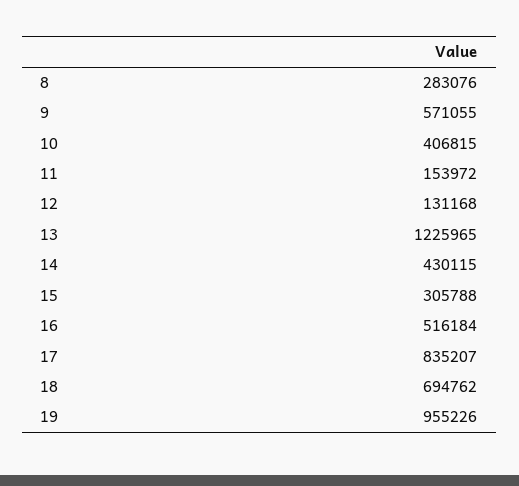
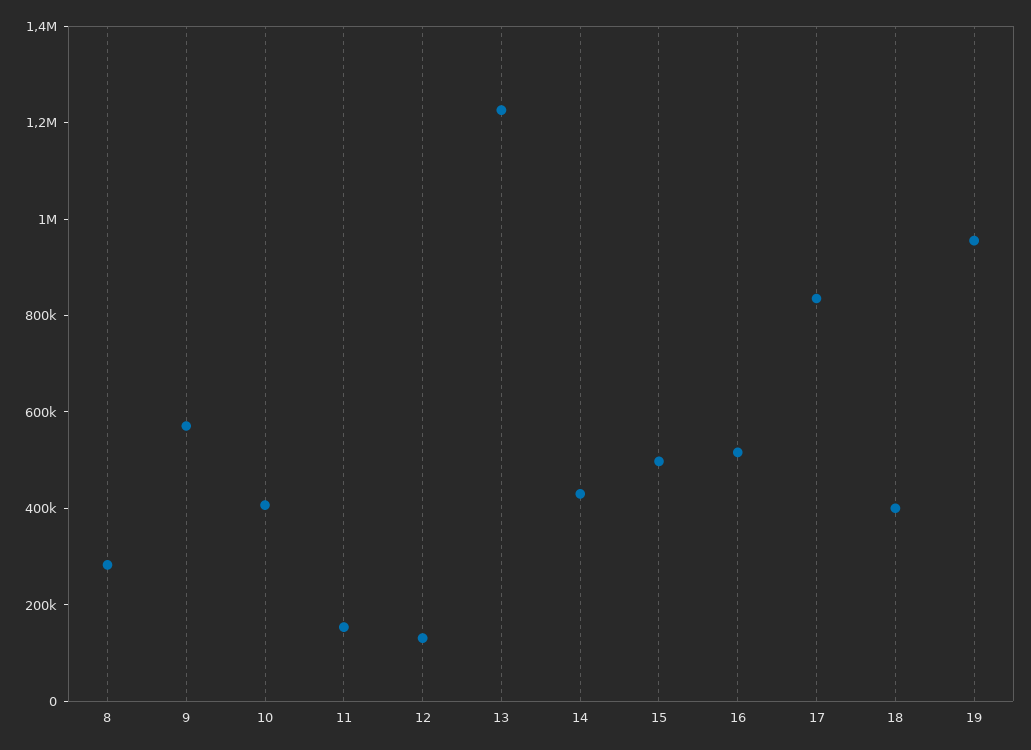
15: 305788 -> 500000
18: 694762 -> 400000

